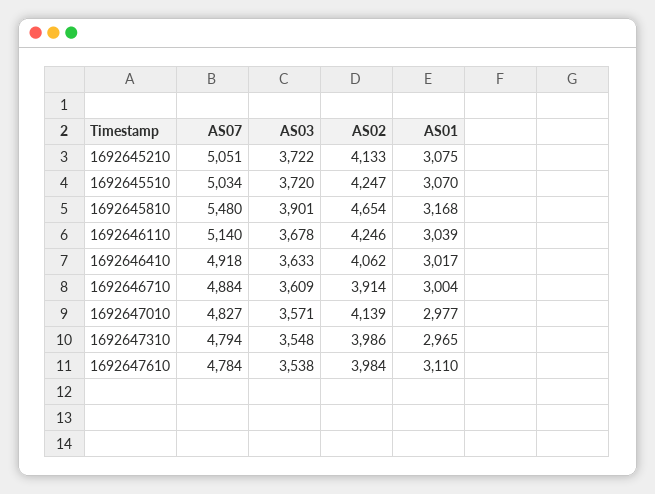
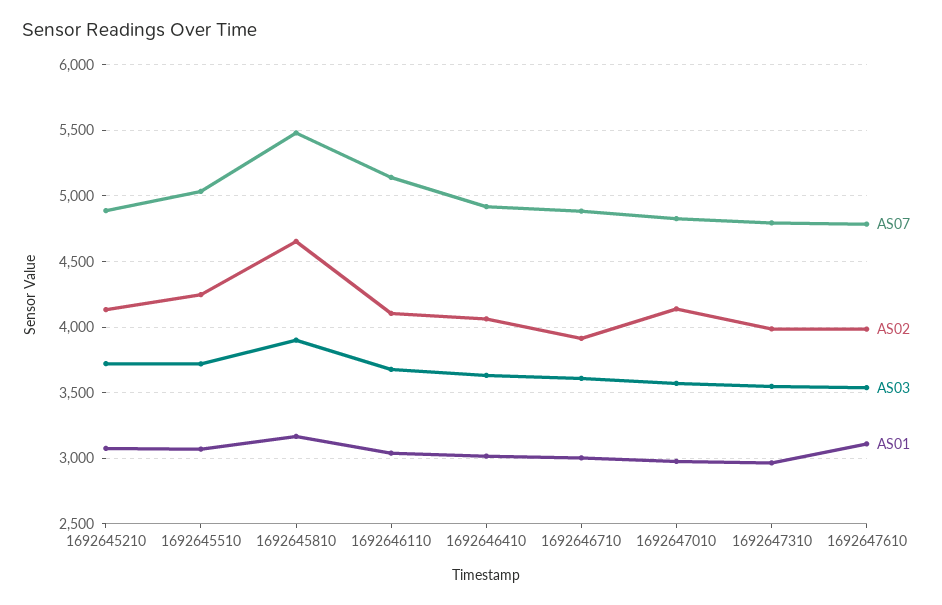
AS07, 1692645210: 5051 -> 4900
AS02, 1692646110: 4246 -> 4100

